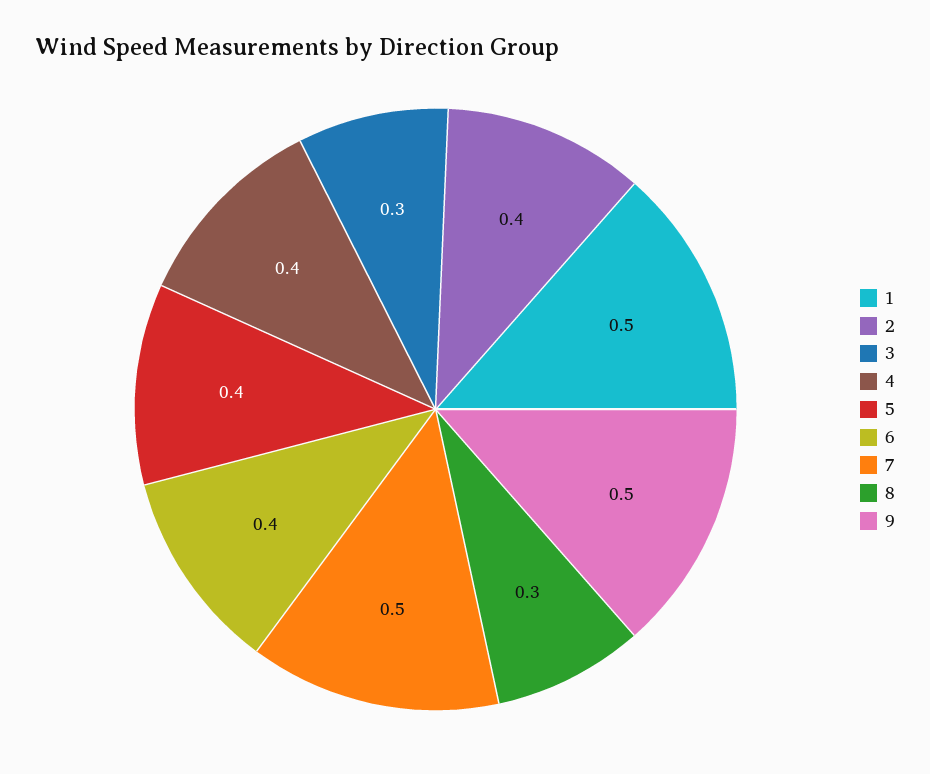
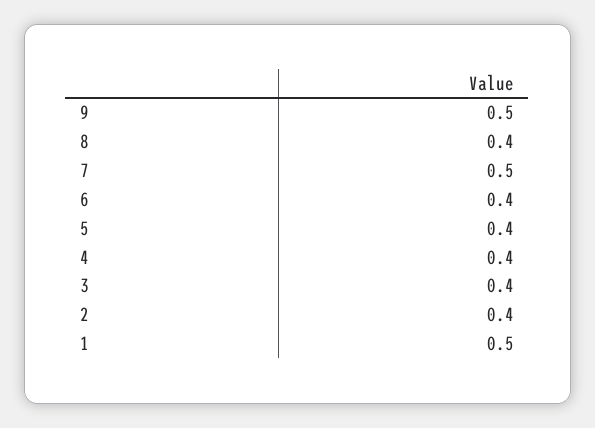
3: 0.3 -> 0.4
8: 0.3 -> 0.4

